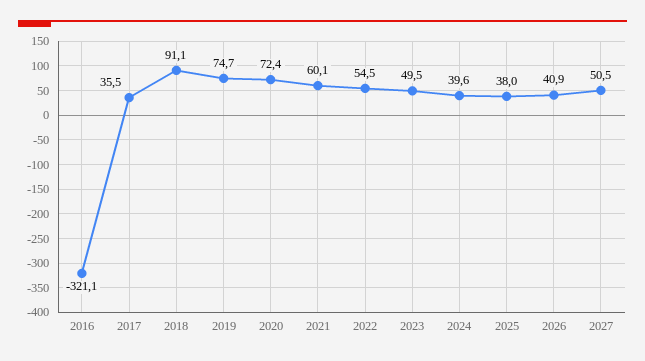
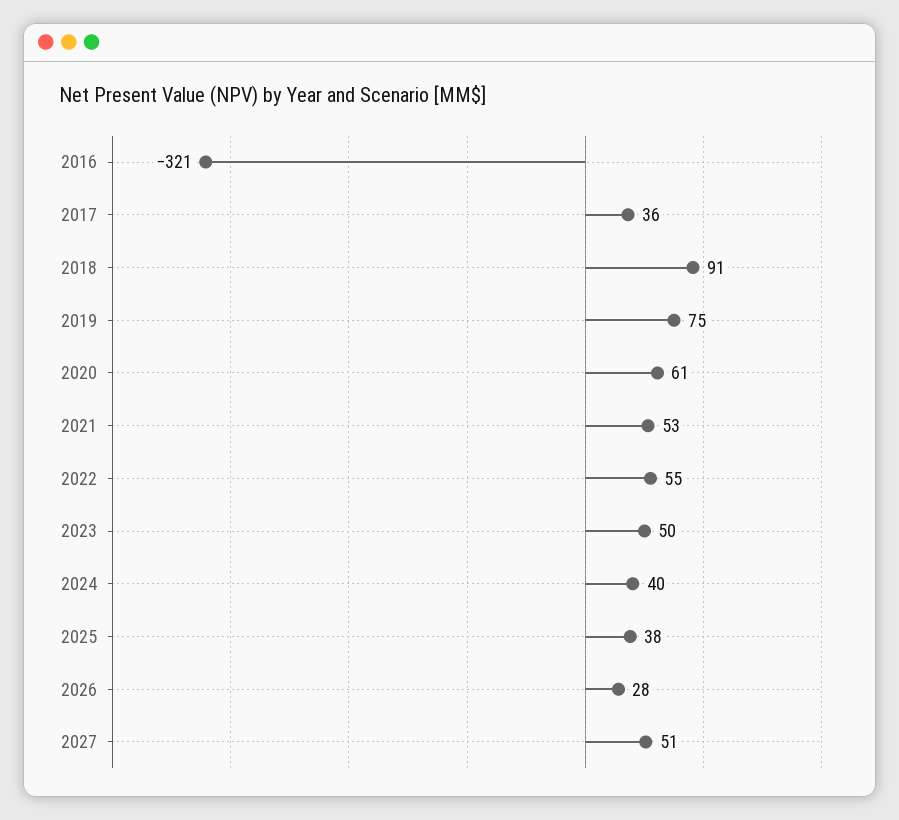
2020: 72.4 -> 61
2021: 60.1 -> 53
2026: 40.9 -> 28

